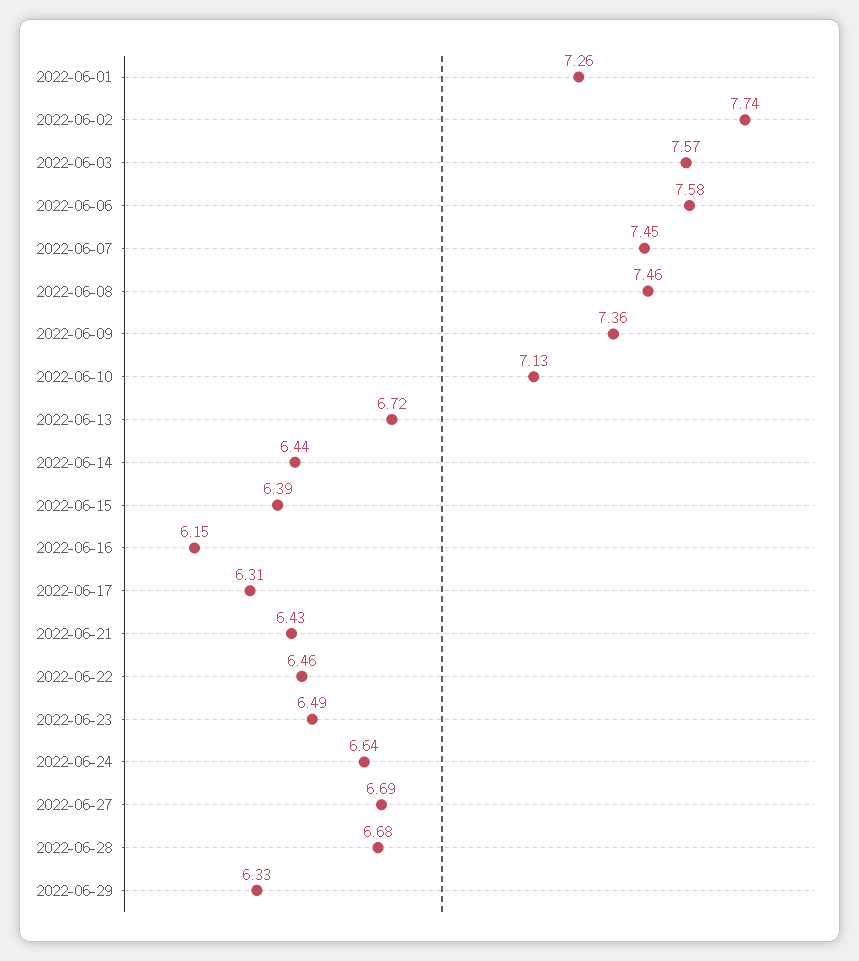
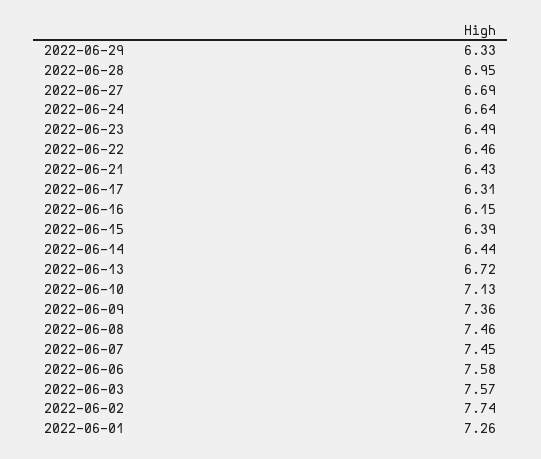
2022-06-28: 6.68 -> 6.95

